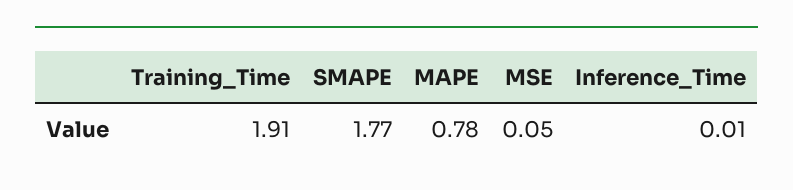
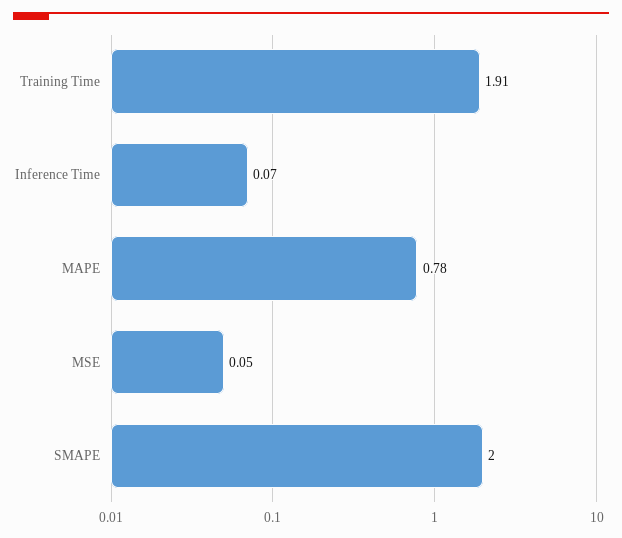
SMAPE: 1.77 -> 2
Inference_Time: 0.01 -> 0.07

